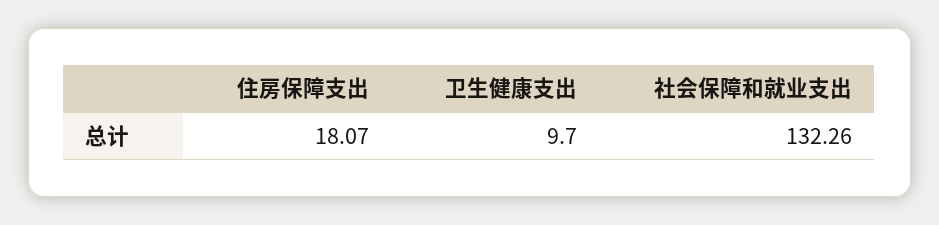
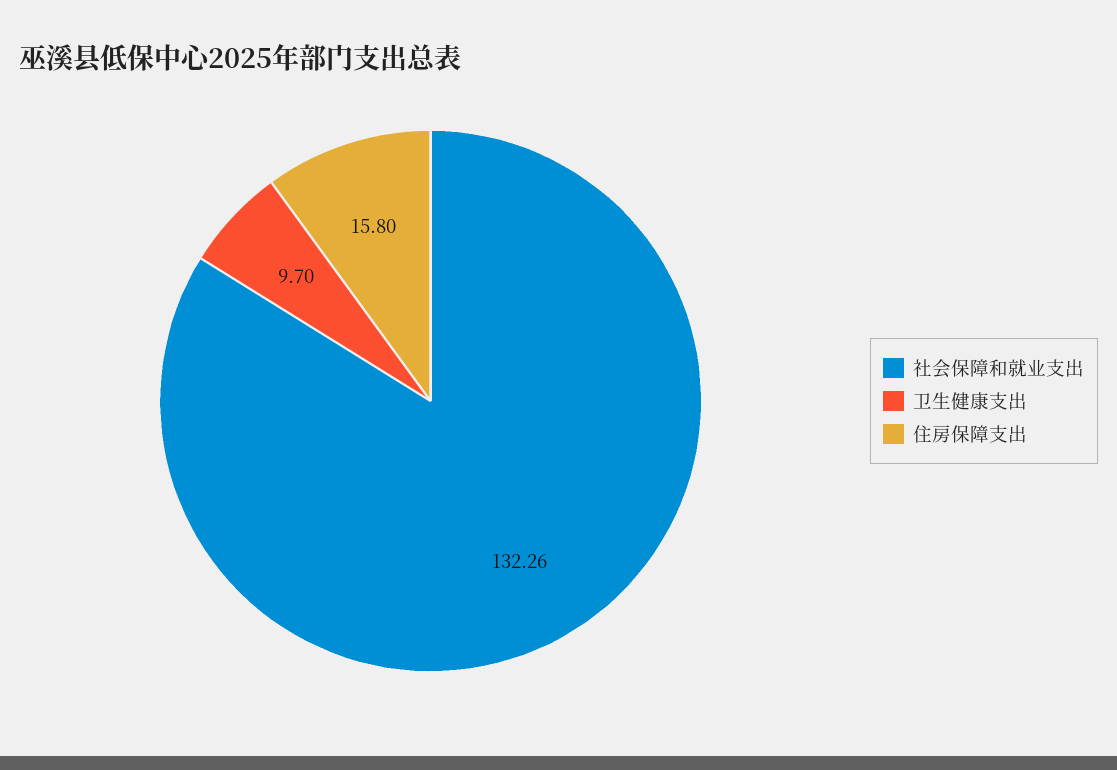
住房保障支出: 18.07 -> 15.8

